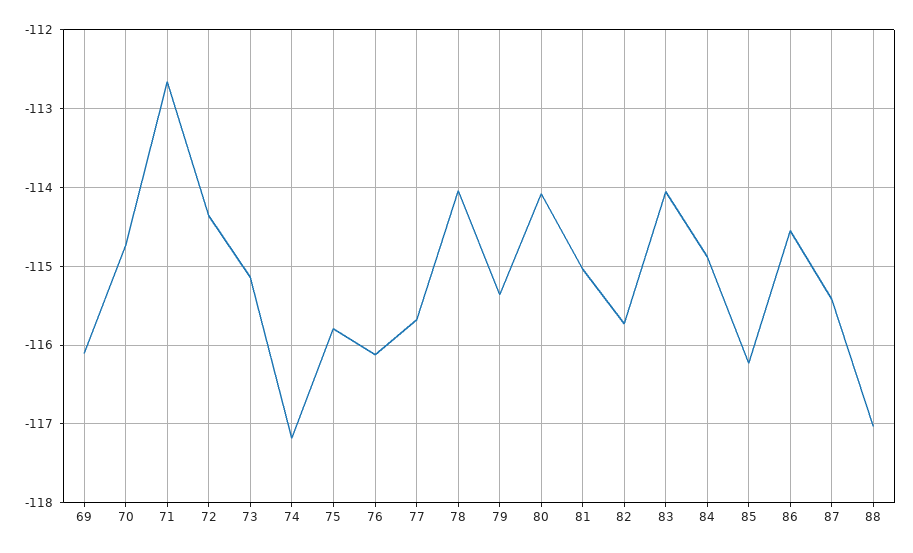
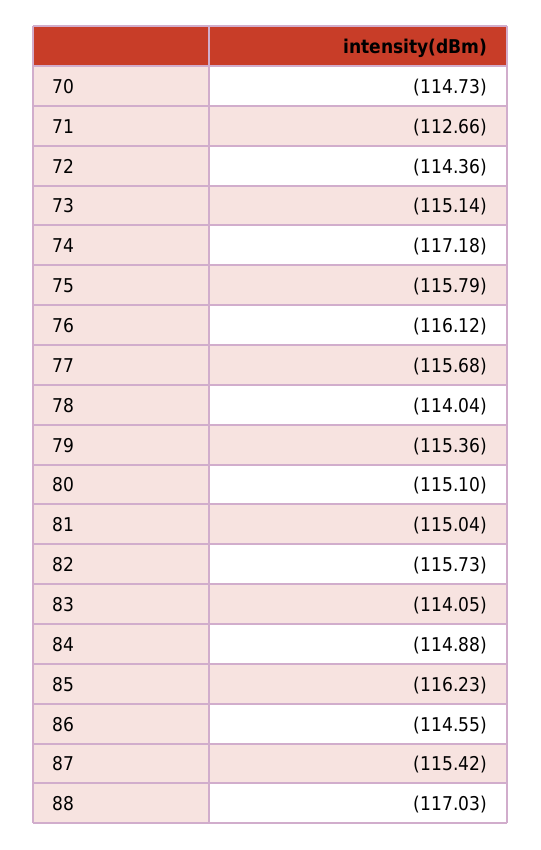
69: -116.1 -> none
80: -114.1 -> -115.1

